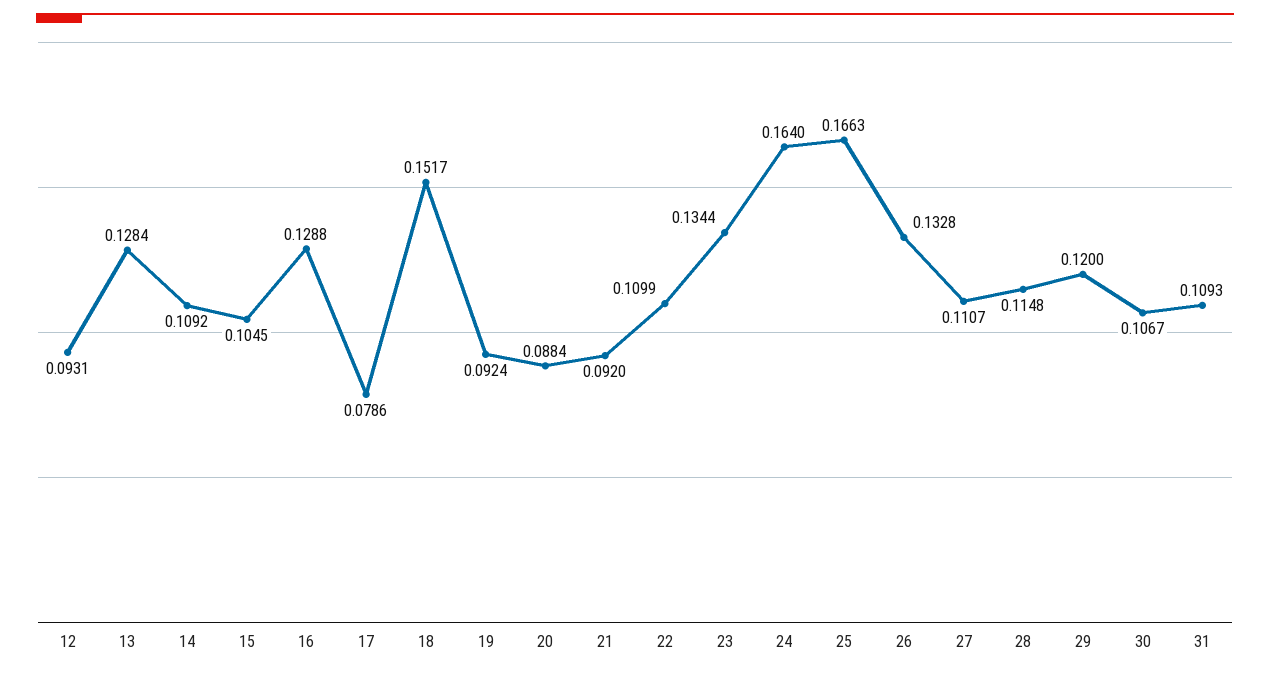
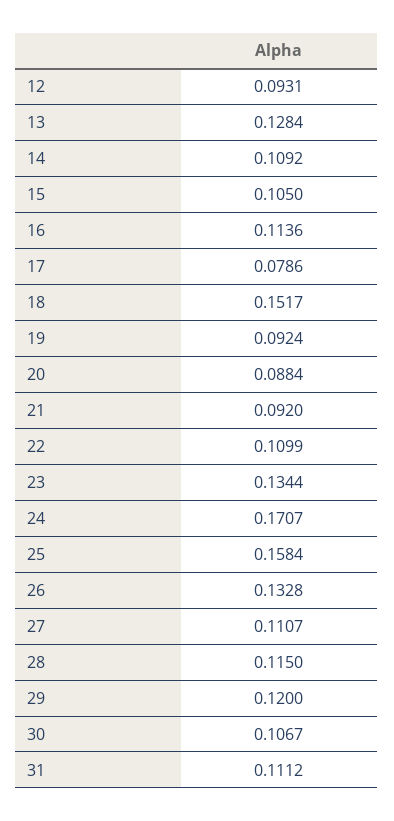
15: 0.1045 -> 0.105
16: 0.1288 -> 0.1136
24: 0.164 -> 0.1707
25: 0.1663 -> 0.1584
28: 0.1148 -> 0.115
31: 0.1093 -> 0.1112

